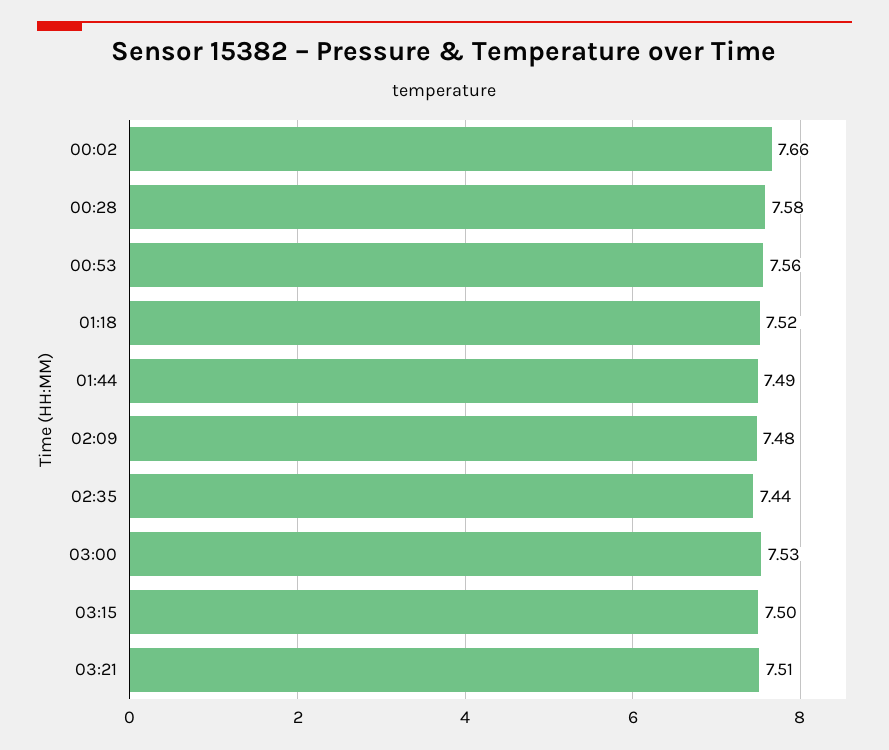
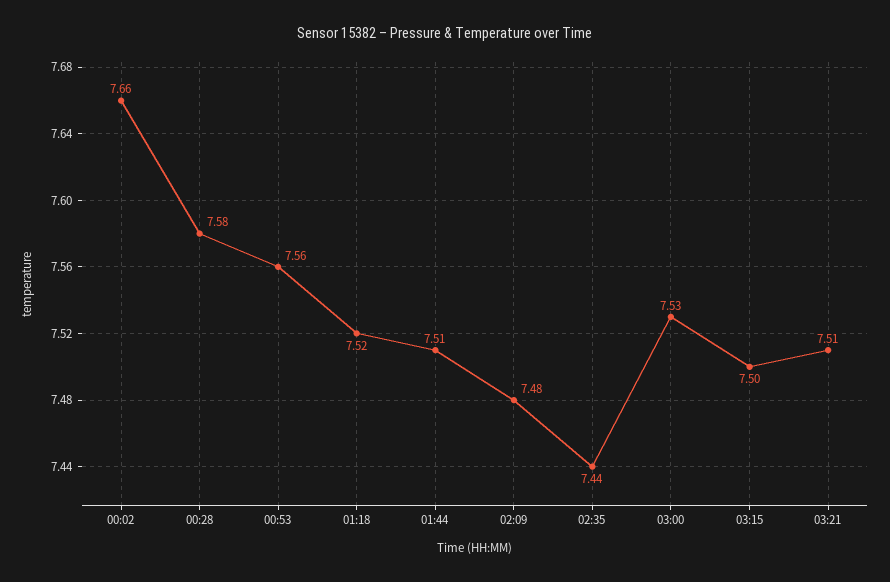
01:44: 7.49 -> 7.51

